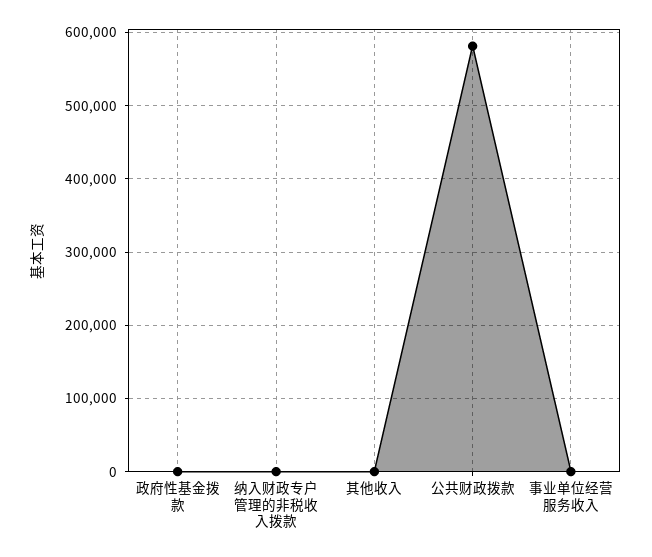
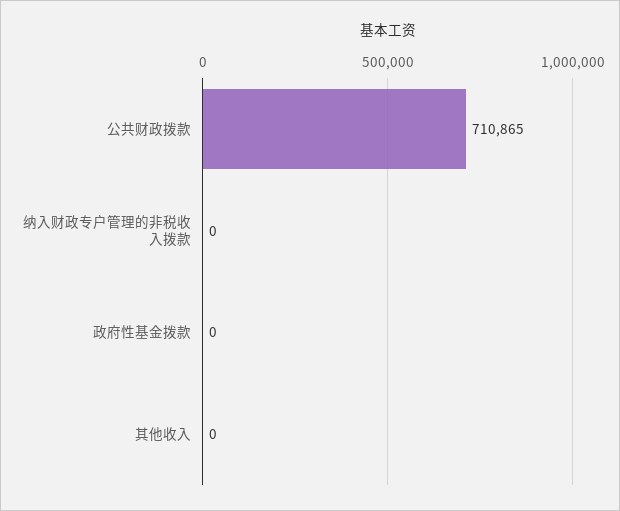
公共财政拨款: 580000 -> 710865
事业单位经营服务收入: 0 -> none

